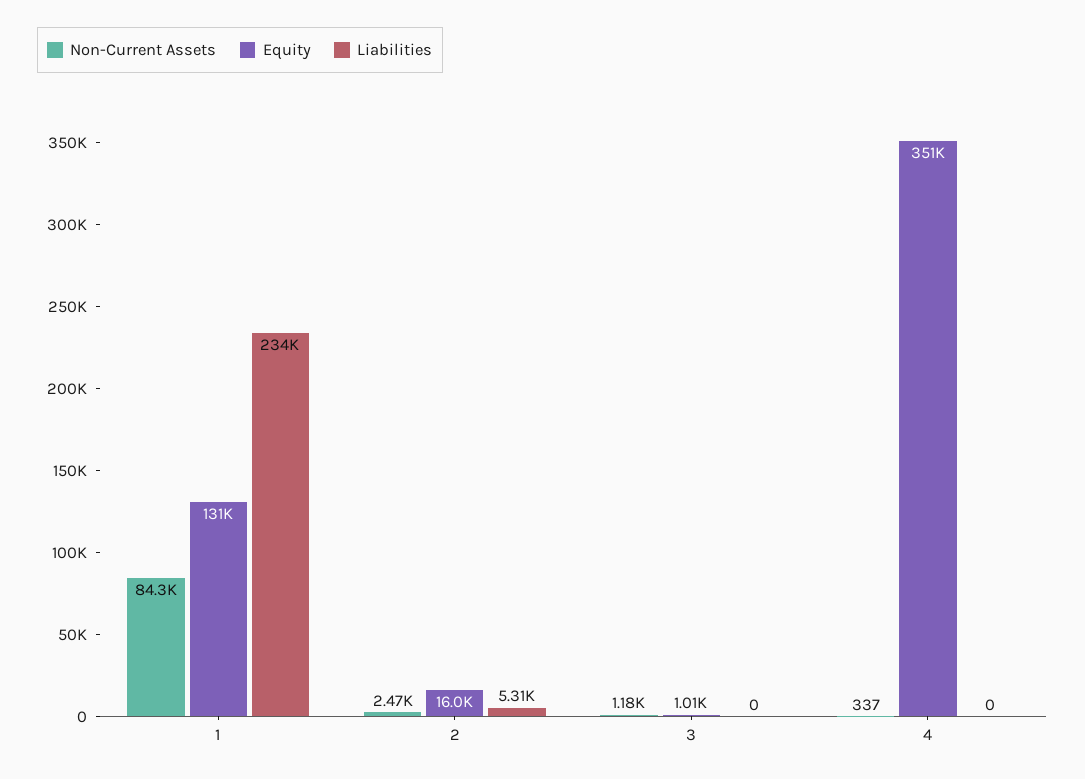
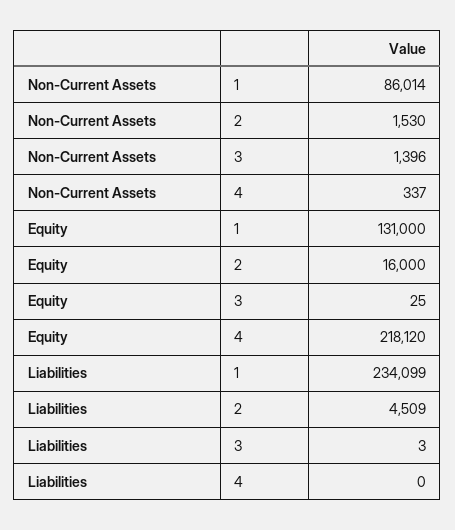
Non-Current Assets, 1: 84300 -> 86014
Non-Current Assets, 2: 2470 -> 1530
Liabilities, 2: 5310 -> 4509
Non-Current Assets, 3: 1180 -> 1396
Equity, 3: 1010 -> 25
Liabilities, 3: 0 -> 3
Equity, 4: 351000 -> 218120

